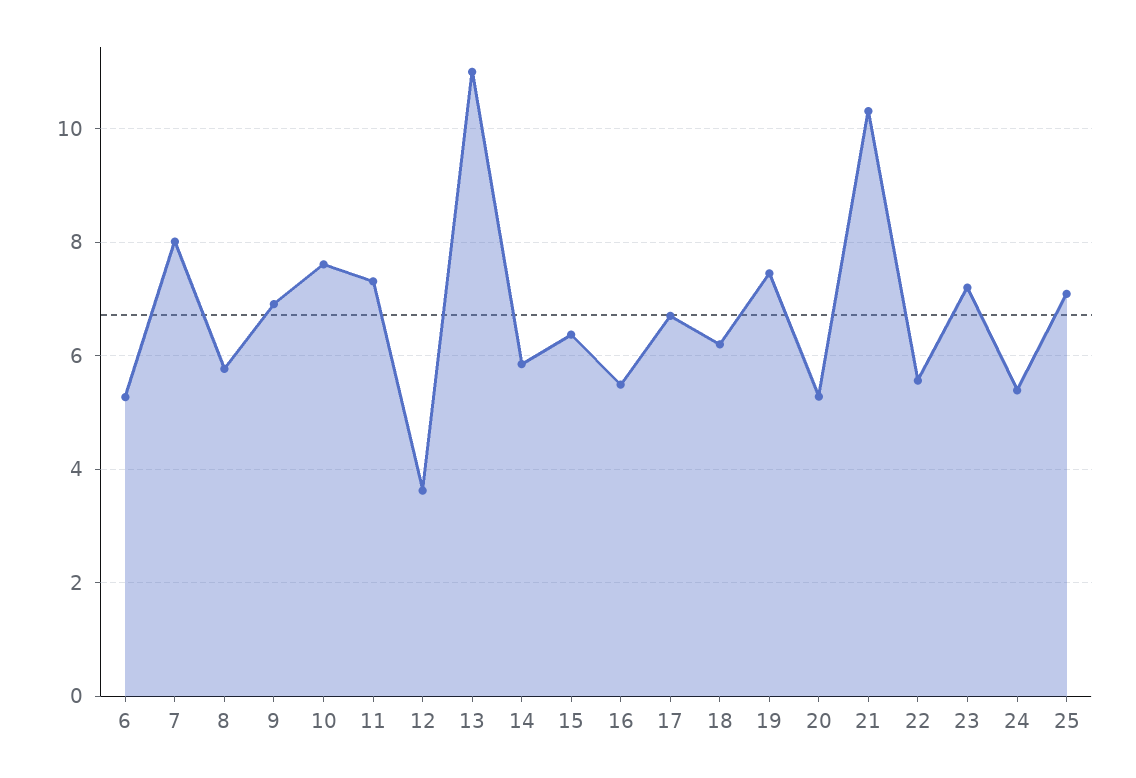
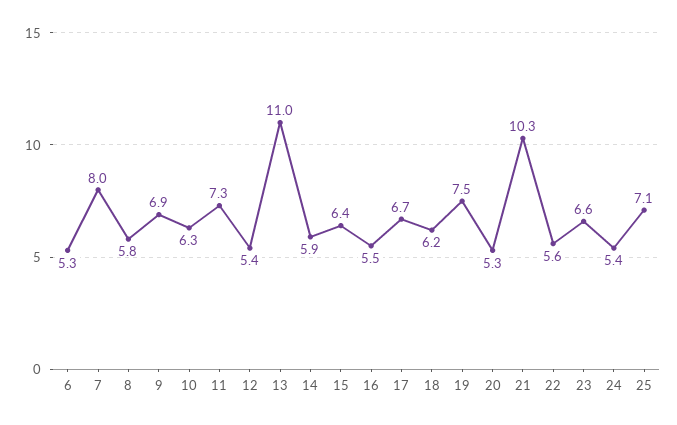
10: 7.6 -> 6.3
12: 3.6 -> 5.4
23: 7.2 -> 6.6

